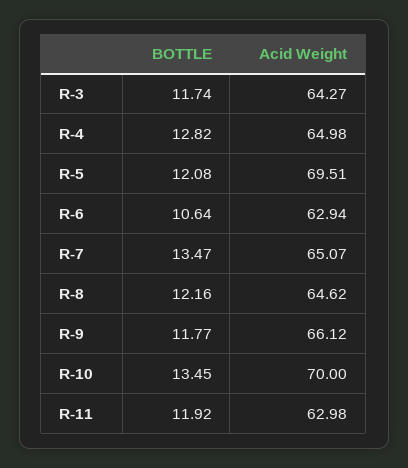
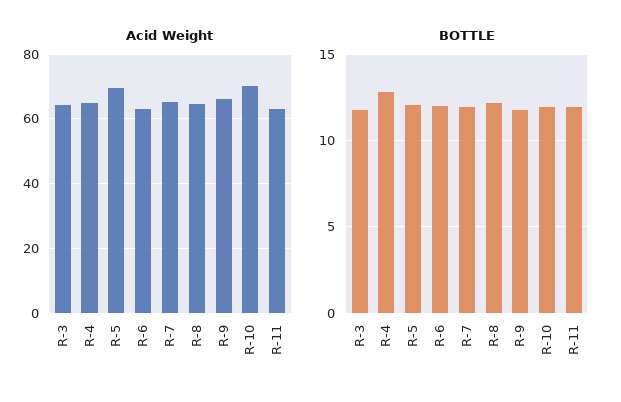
BOTTLE, R-6: 10.64 -> 12
BOTTLE, R-7: 13.47 -> 12
BOTTLE, R-10: 13.45 -> 12

